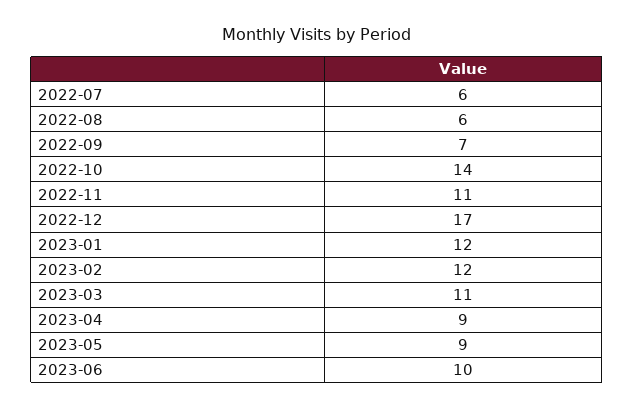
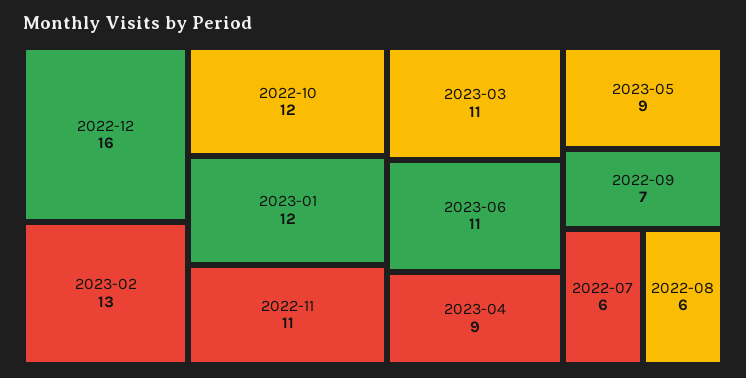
2022-10: 14 -> 12
2022-12: 17 -> 16
2023-02: 12 -> 13
2023-06: 10 -> 11

